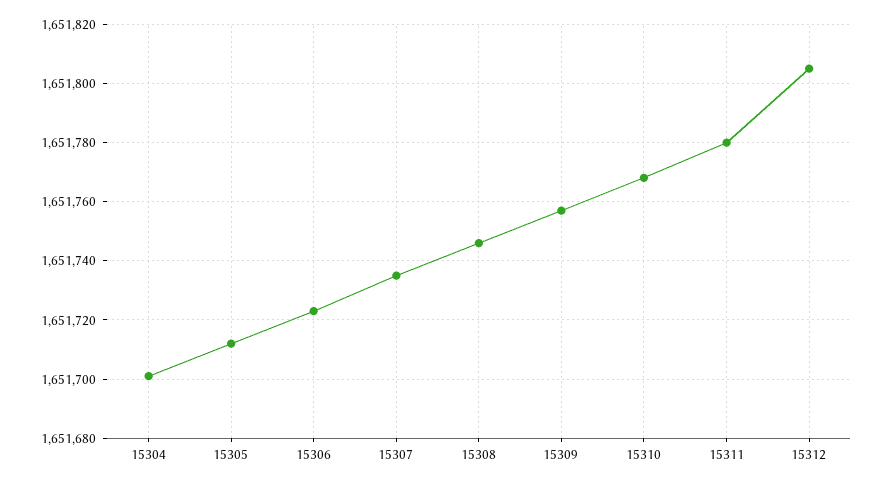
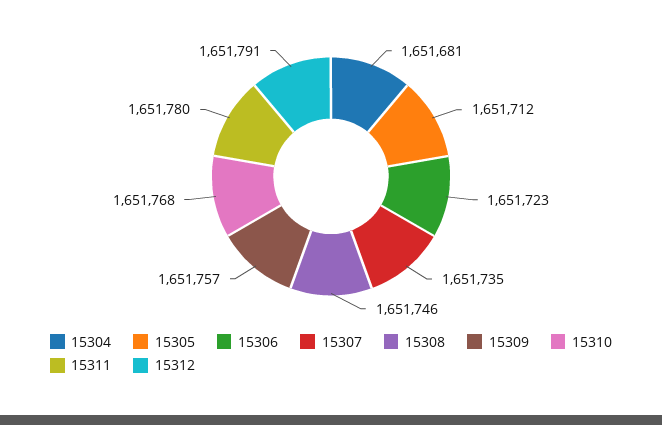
15304: 1651700 -> 1651681
15312: 1651805 -> 1651791

